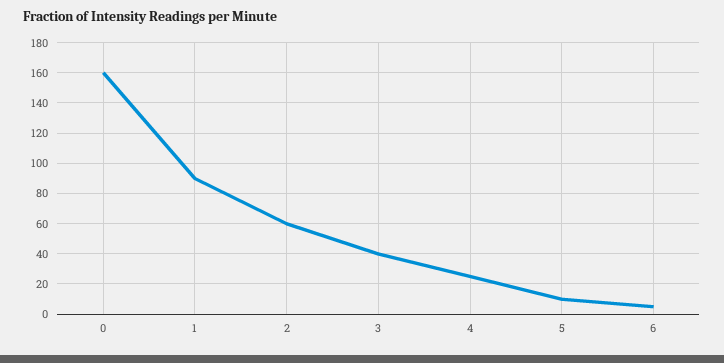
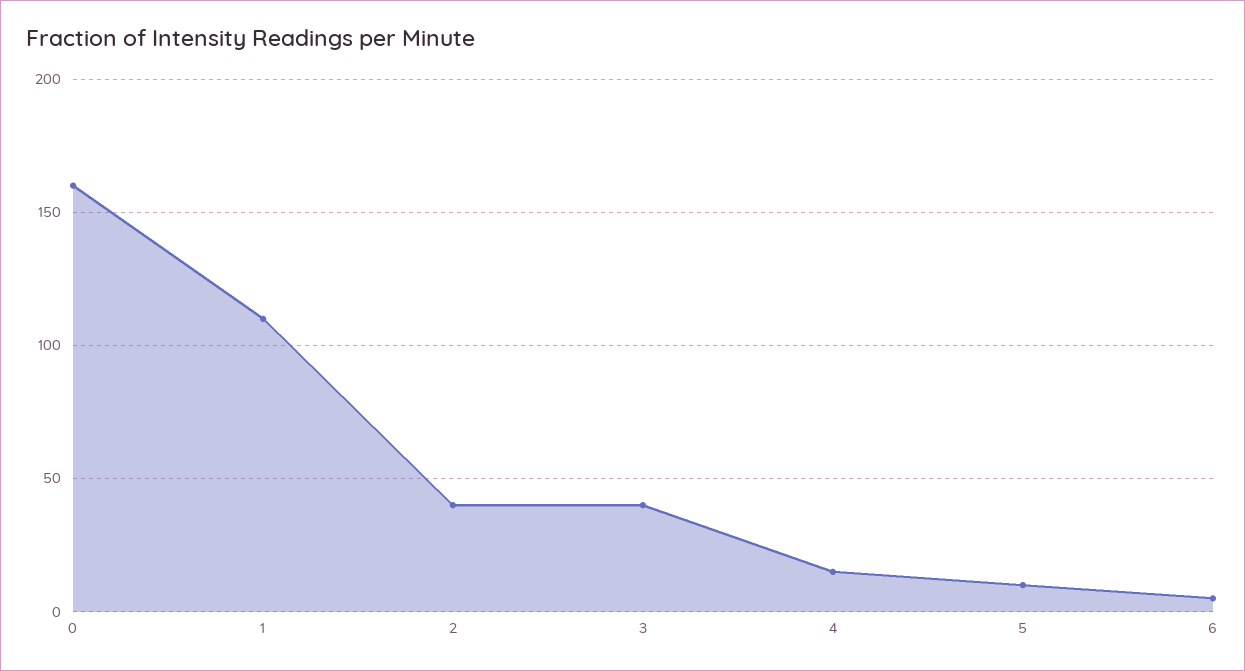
1: 90 -> 110
2: 60 -> 40
4: 25 -> 15

